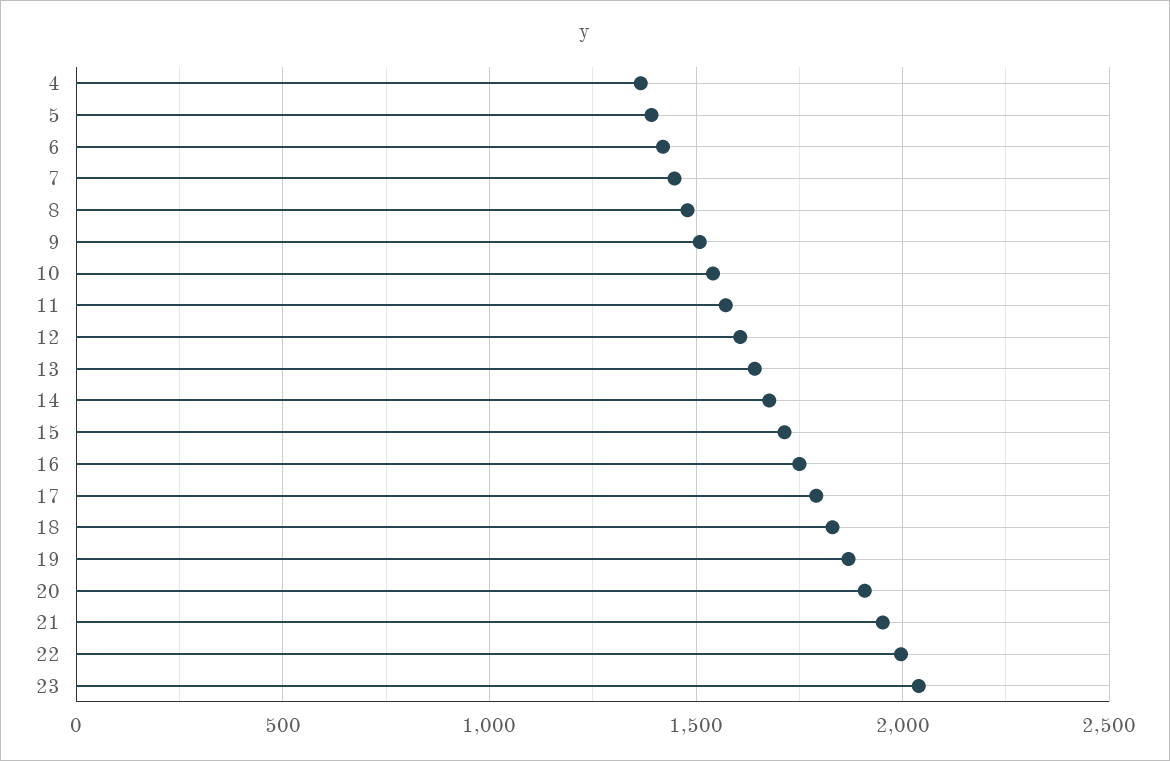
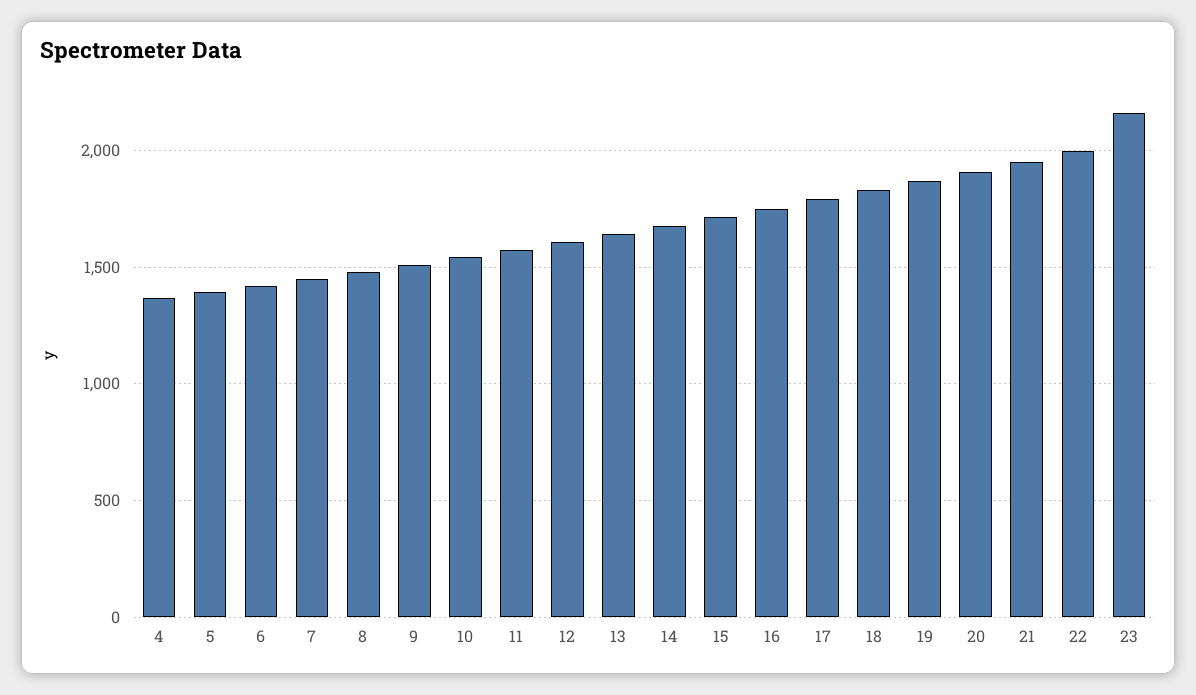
23: 2050 -> 2150

